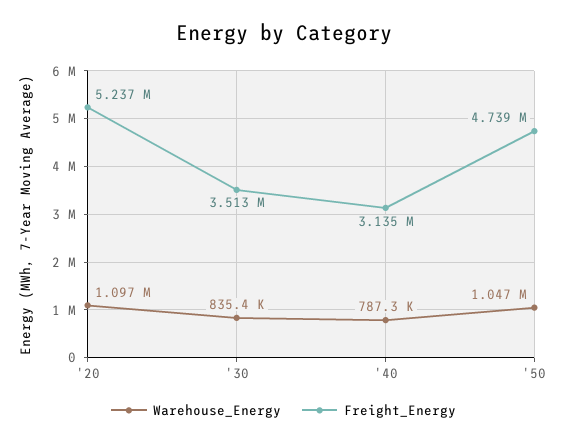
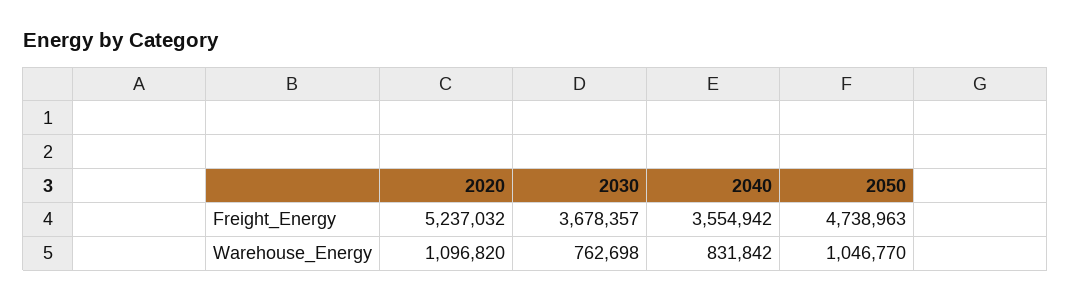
Warehouse_Energy, '30: 835400 -> 762698
Freight_Energy, '30: 3513000 -> 3678357
Warehouse_Energy, '40: 787300 -> 831842
Freight_Energy, '40: 3135000 -> 3554942

